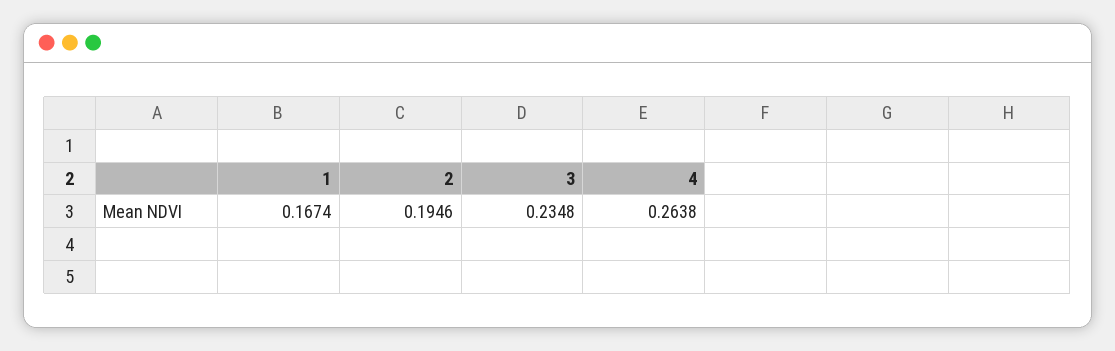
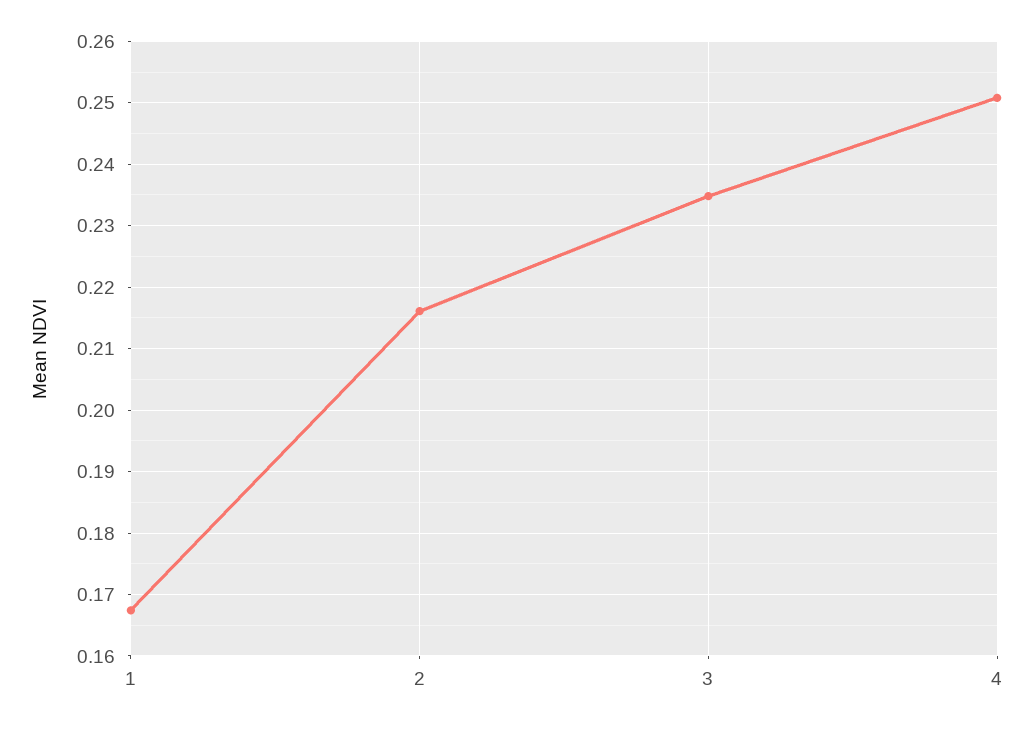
2: 0.1946 -> 0.216
4: 0.2638 -> 0.251

